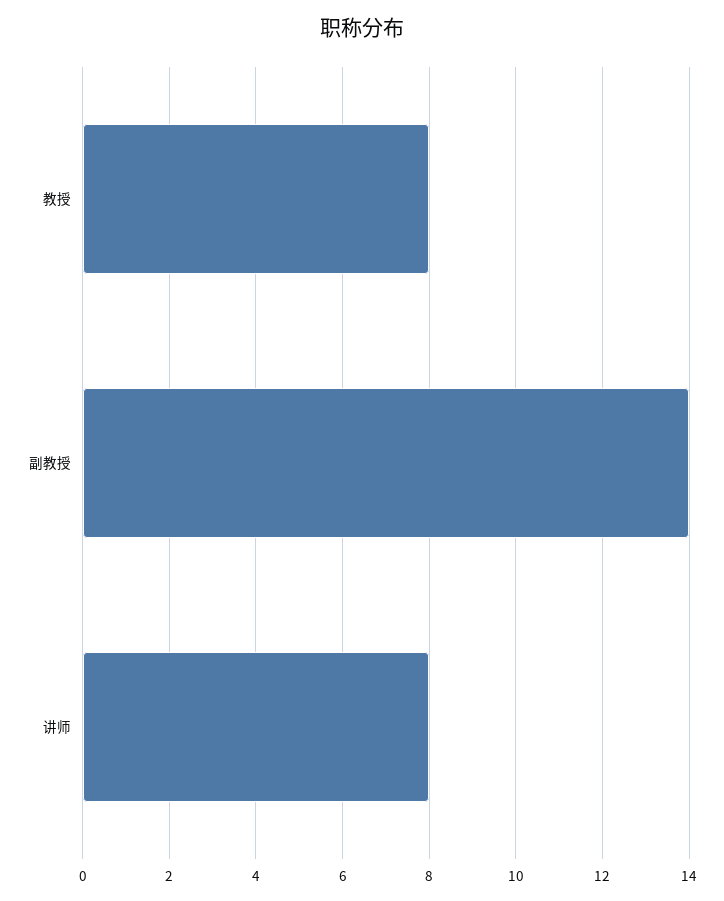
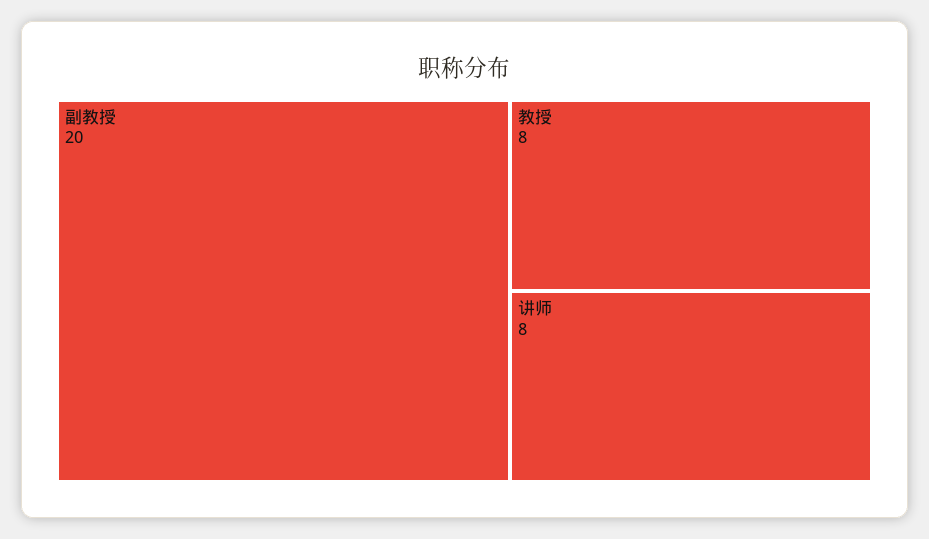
副教授: 14 -> 20

